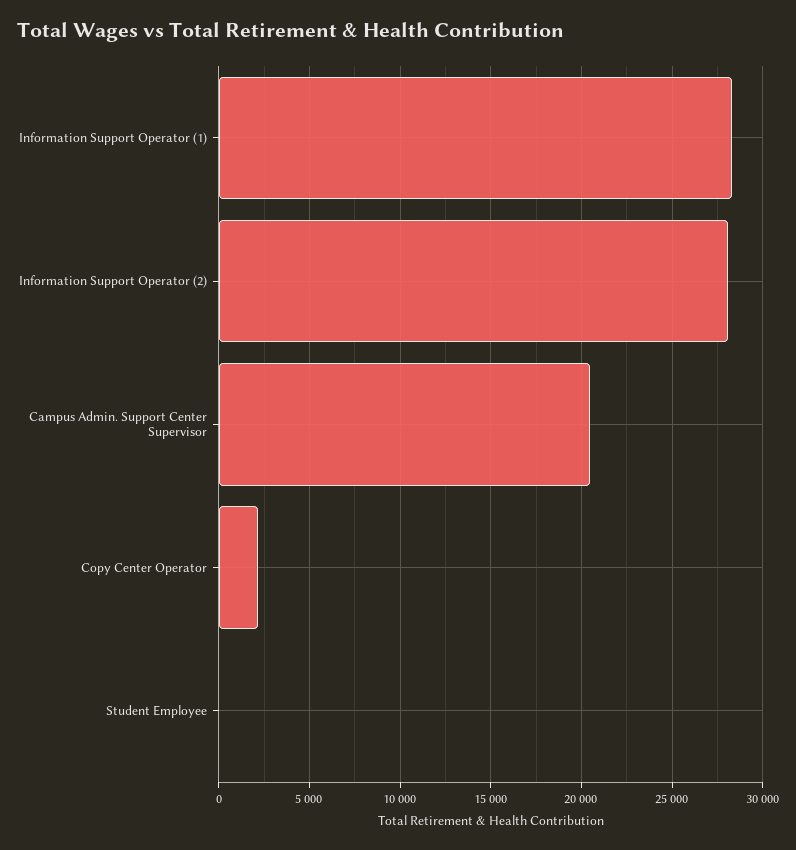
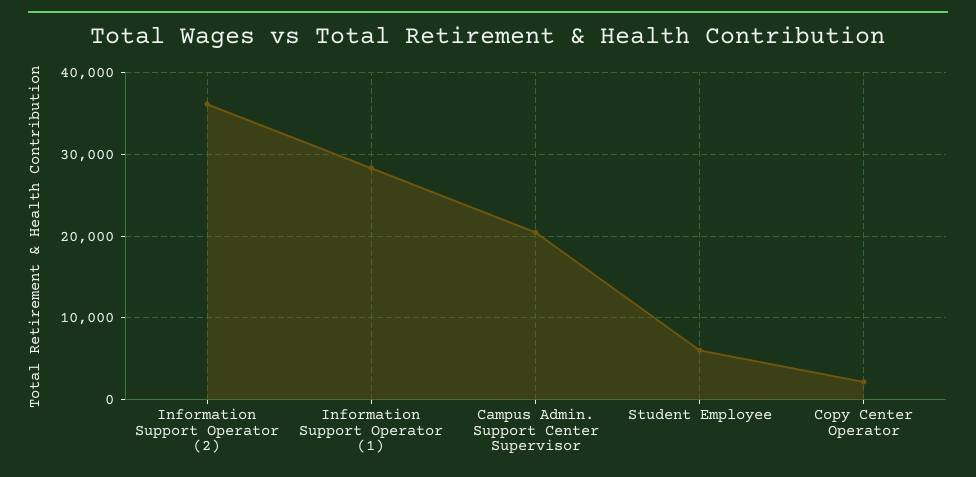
Information Support Operator (2): 28000 -> 36000
Student Employee: 0 -> 6000

